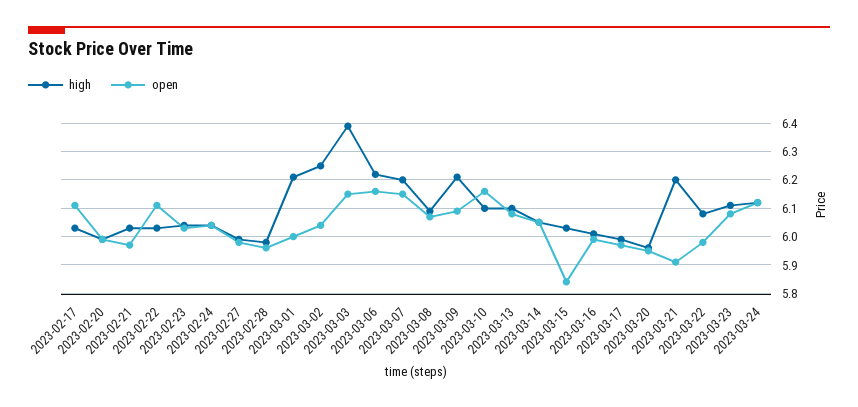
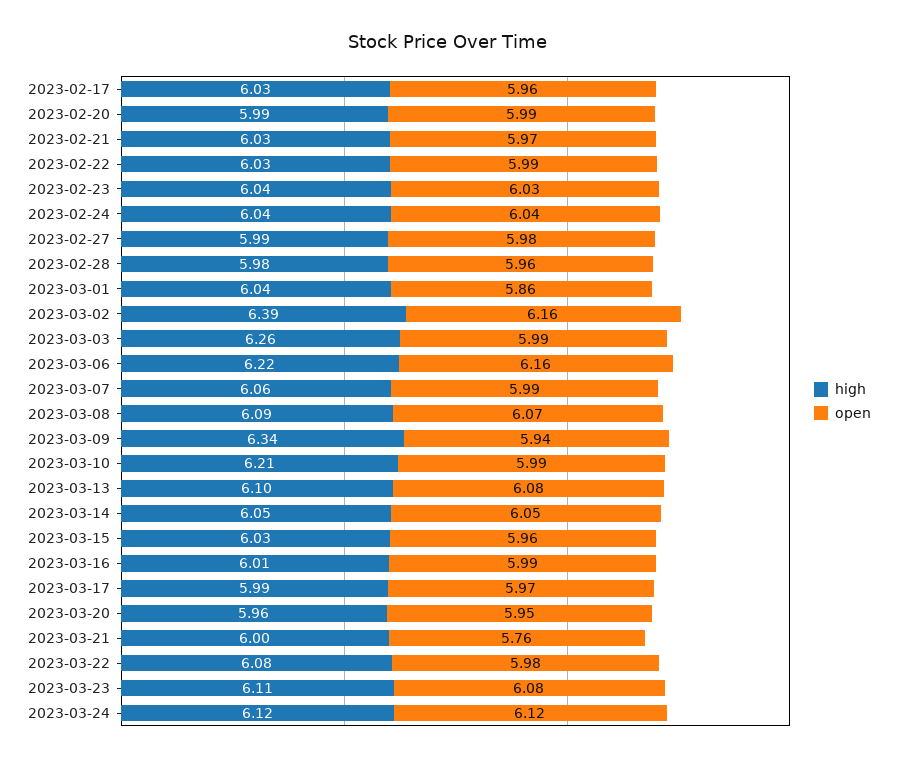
open, 2023-02-17: 6.1 -> 5.96
open, 2023-02-22: 6.1 -> 5.99
high, 2023-03-01: 6.2 -> 6.04
open, 2023-03-01: 6 -> 5.86
high, 2023-03-02: 6.25 -> 6.39
open, 2023-03-02: 6.05 -> 6.16
high, 2023-03-03: 6.4 -> 6.26
open, 2023-03-03: 6.15 -> 5.99
high, 2023-03-07: 6.2 -> 6.06
open, 2023-03-07: 6.15 -> 5.99
high, 2023-03-09: 6.2 -> 6.34
open, 2023-03-09: 6.1 -> 5.94
high, 2023-03-10: 6.1 -> 6.21
open, 2023-03-10: 6.15 -> 5.99
open, 2023-03-15: 5.85 -> 5.96
high, 2023-03-21: 6.2 -> 6
open, 2023-03-21: 5.9 -> 5.76

